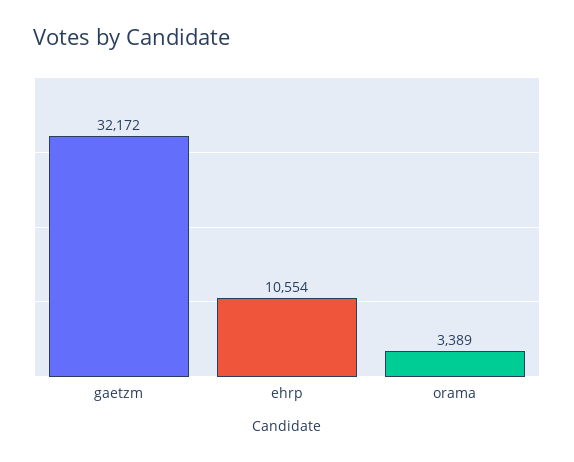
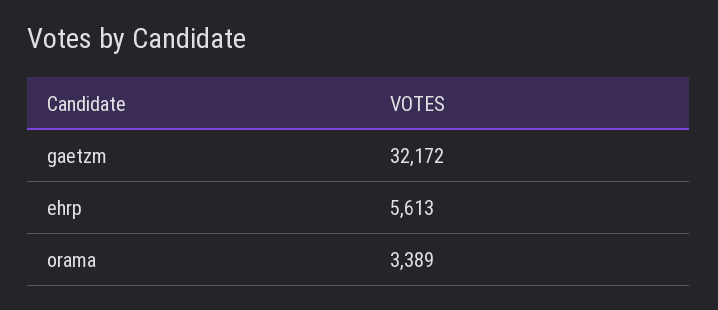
ehrp: 10554 -> 5613

